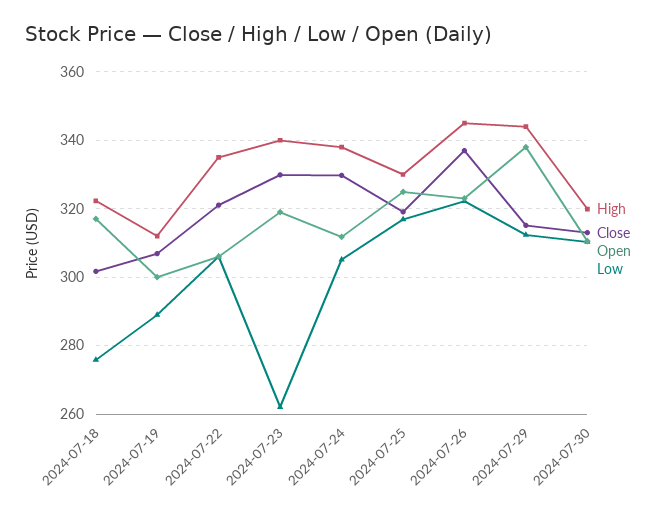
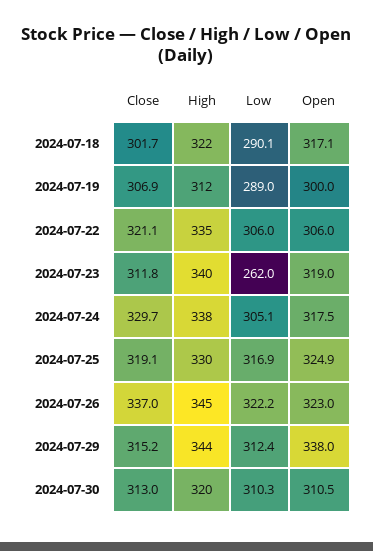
Low, 2024-07-18: 276 -> 290.1
Close, 2024-07-23: 330 -> 311.8
Open, 2024-07-24: 312 -> 317.5

